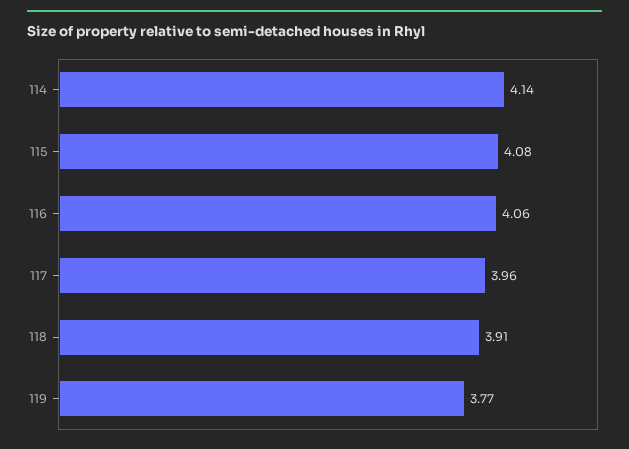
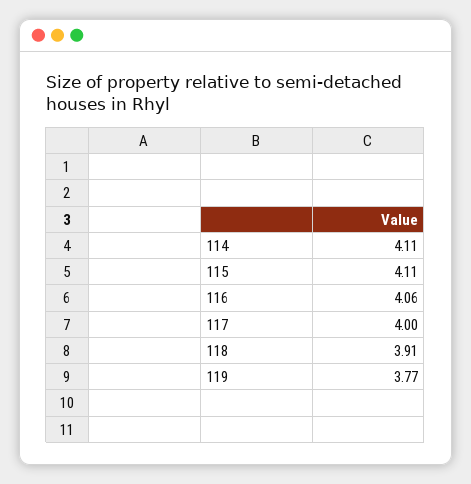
114: 4.14 -> 4.11
115: 4.08 -> 4.11
117: 3.96 -> 4

